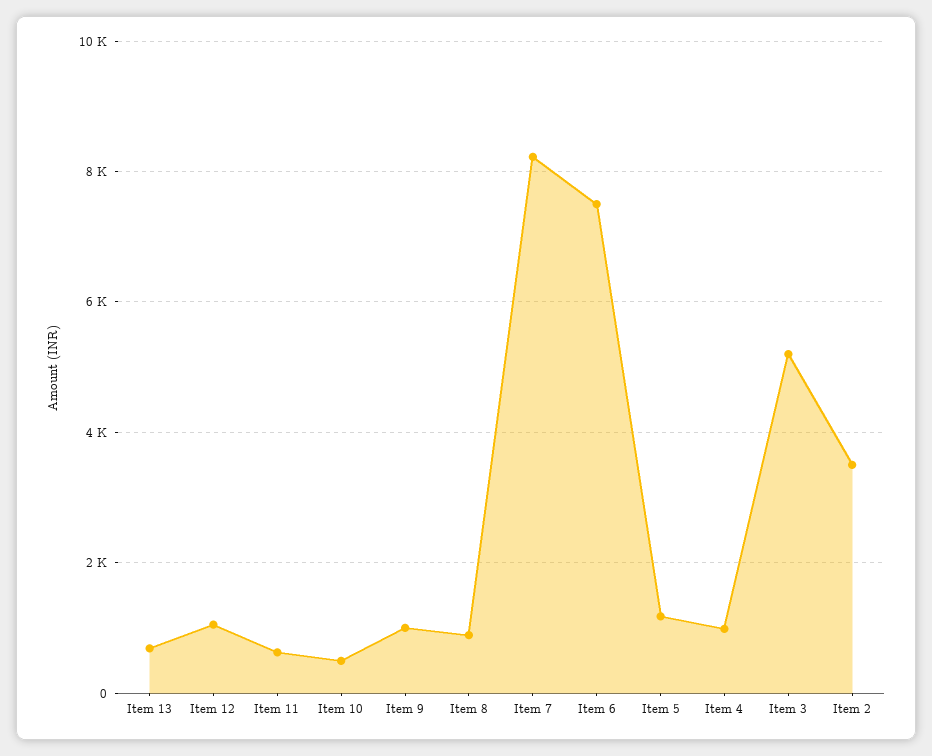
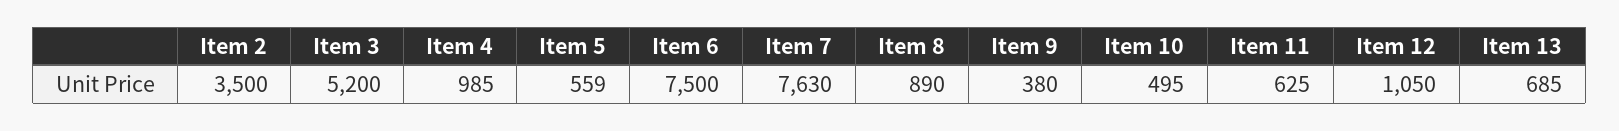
Item 9: 1000 -> 380
Item 7: 8200 -> 7630
Item 5: 1200 -> 559

